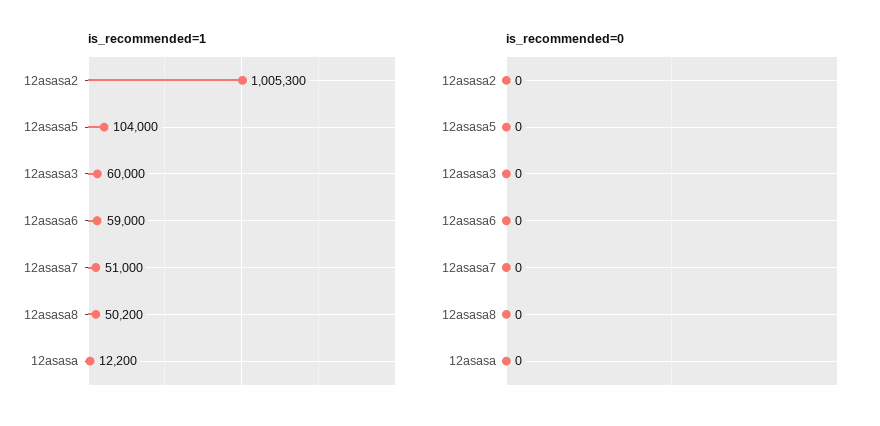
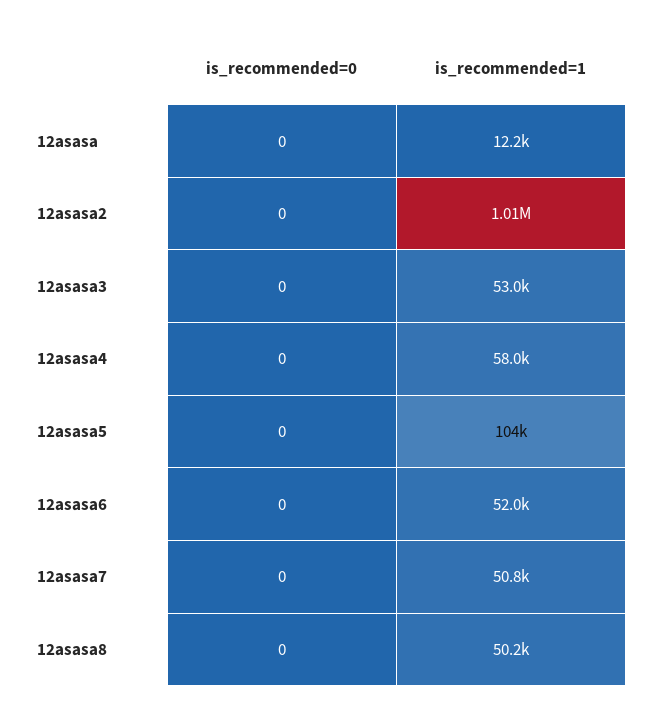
is_recommended=1, 12asasa2: 1005300 -> 1010000
is_recommended=1, 12asasa3: 60000 -> 53000
is_recommended=1, 12asasa6: 59000 -> 52000
is_recommended=1, 12asasa7: 51000 -> 50800
is_recommended=0, 12asasa4: none -> 0
is_recommended=1, 12asasa4: none -> 58000

